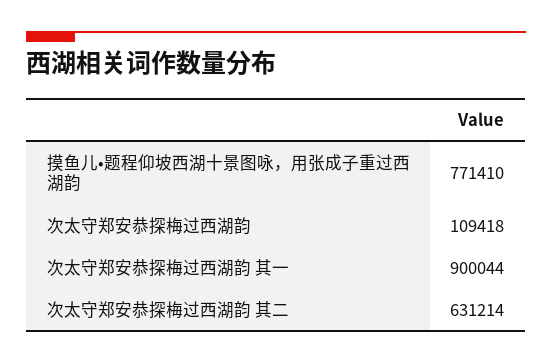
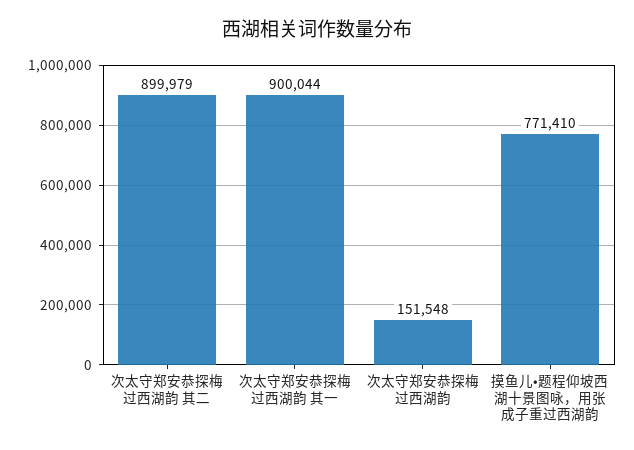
次太守郑安恭探梅过西湖韵: 109418 -> 151548
次太守郑安恭探梅过西湖韵 其二: 631214 -> 899979

